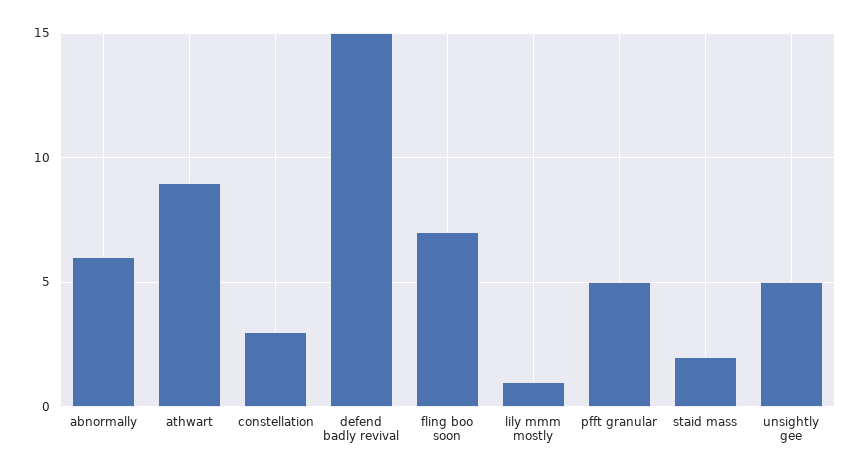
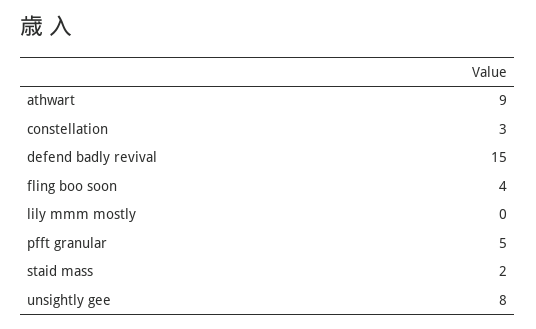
abnormally: 6 -> none
fling boo soon: 7 -> 4
lily mmm mostly: 1 -> 0
unsightly gee: 5 -> 8

